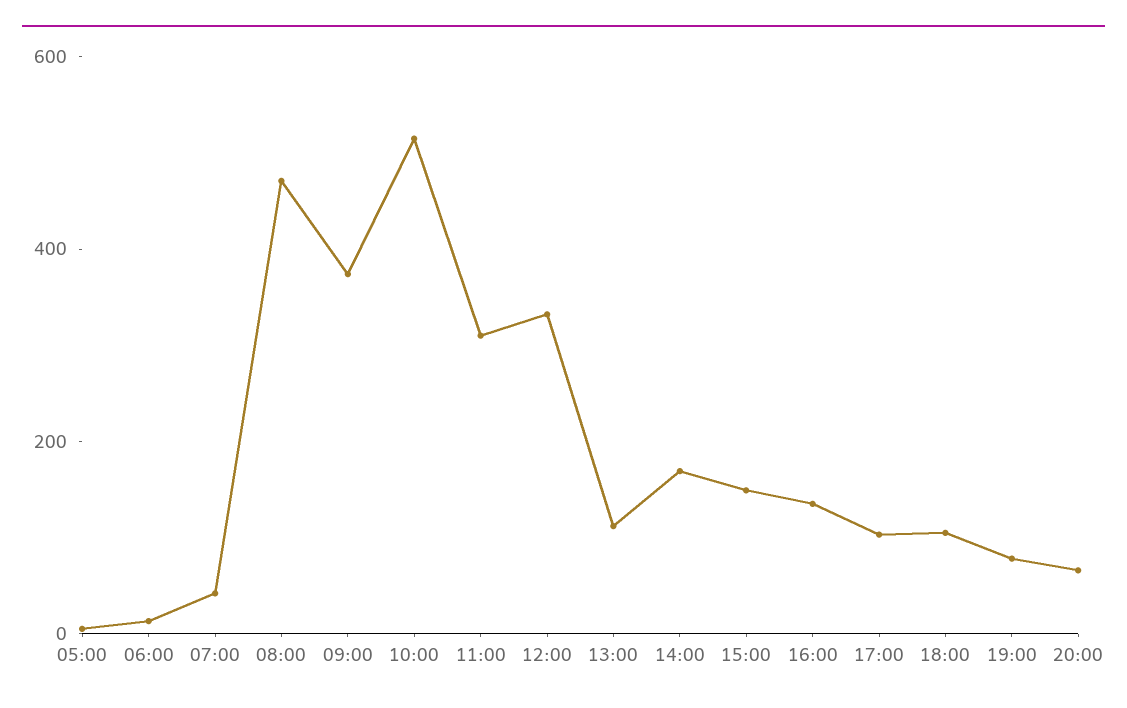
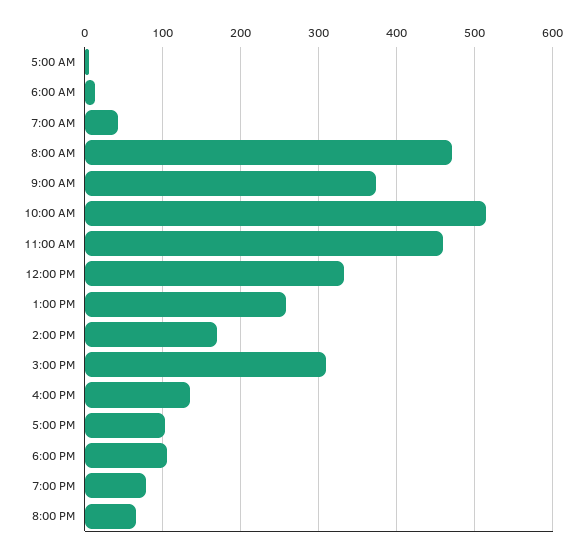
11:00: 300 -> 460
13:00: 100 -> 260
15:00: 150 -> 310

